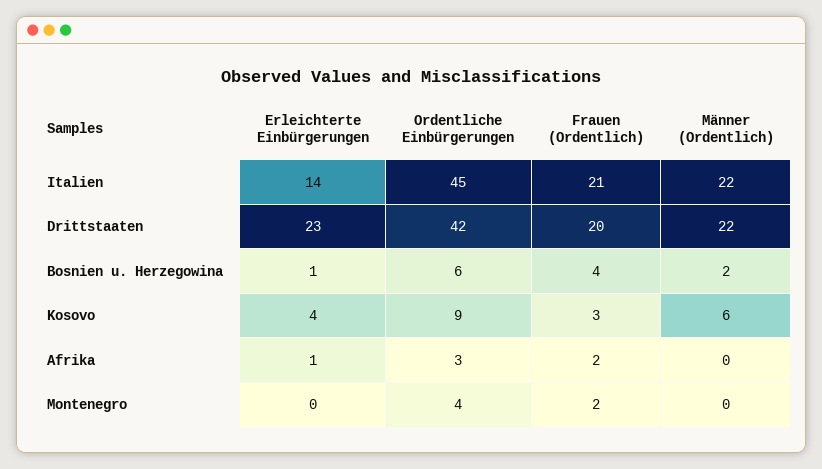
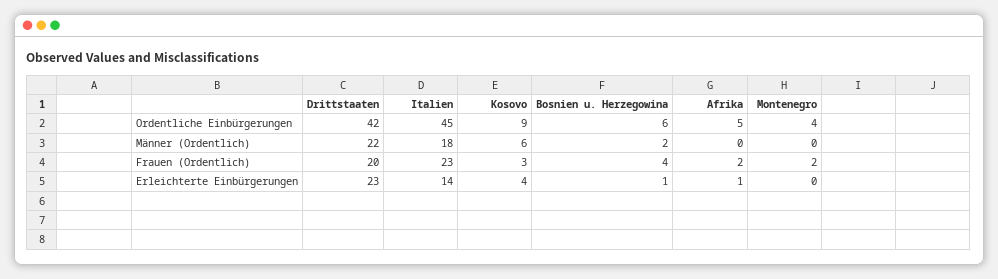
Frauen (Ordentlich), Italien: 21 -> 23
Männer (Ordentlich), Italien: 22 -> 18
Ordentliche Einbürgerungen, Afrika: 3 -> 5

